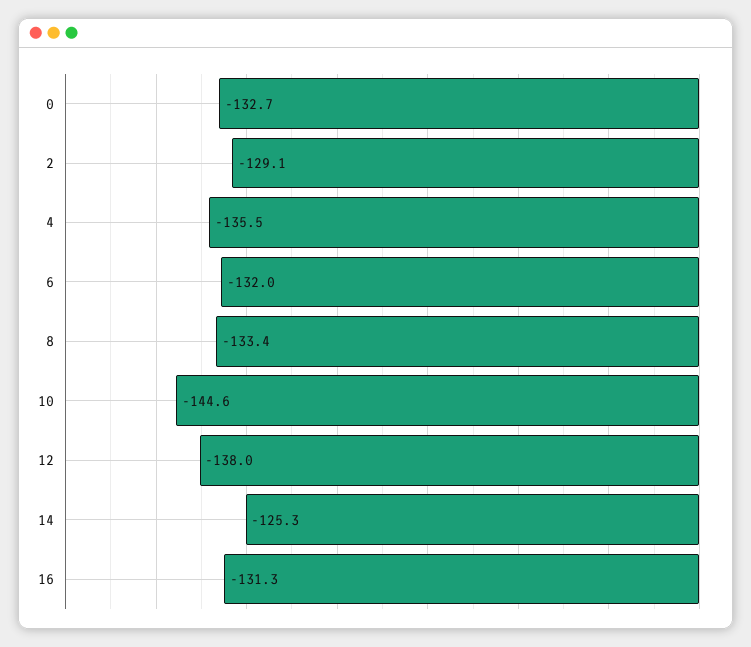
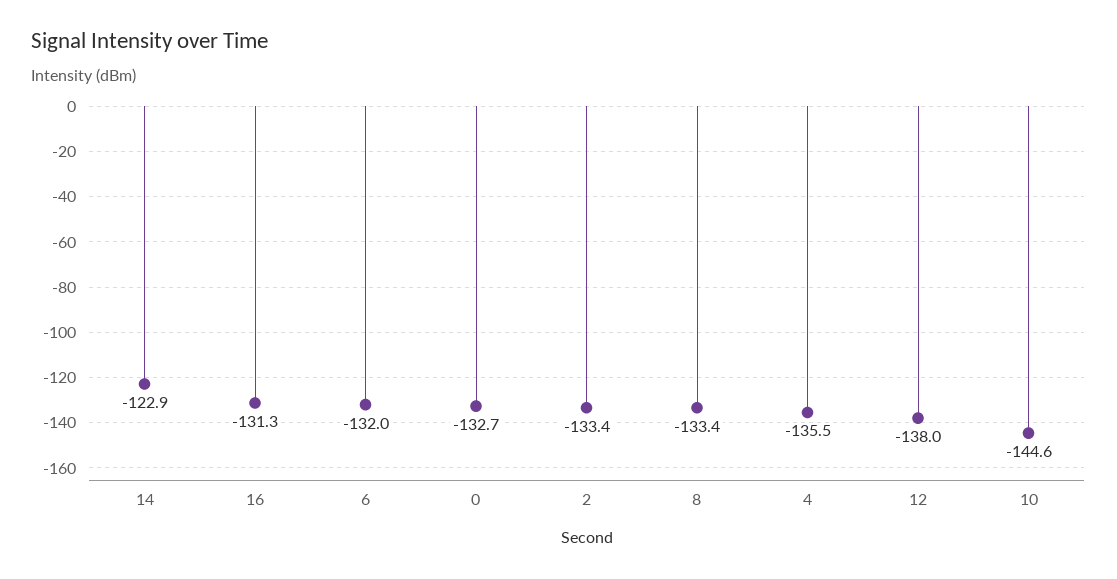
2: -129.1 -> -133.4
14: -125.3 -> -122.9

